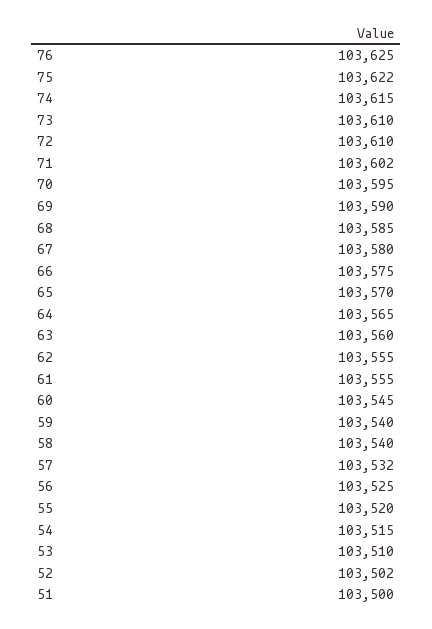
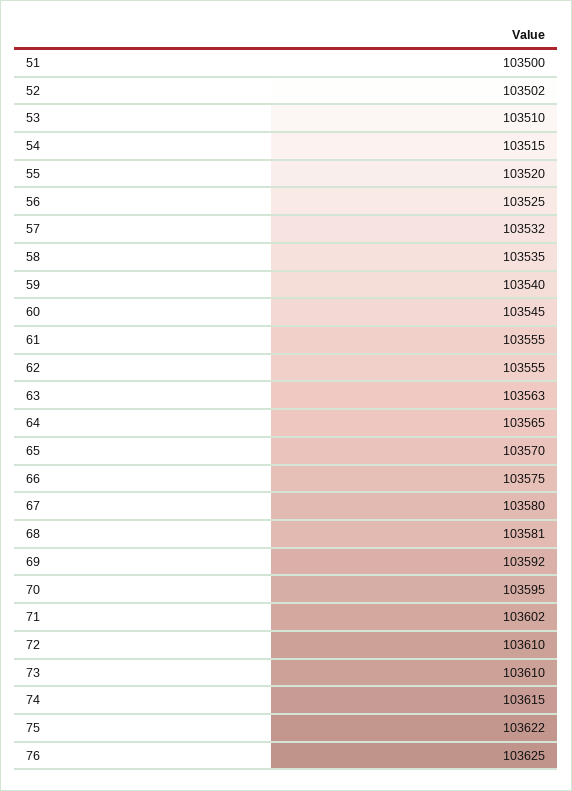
69: 103590 -> 103592
68: 103585 -> 103581
63: 103560 -> 103563
58: 103540 -> 103535

